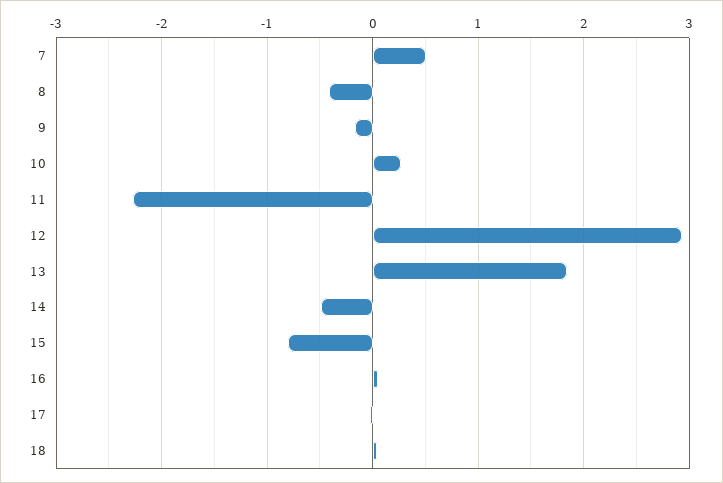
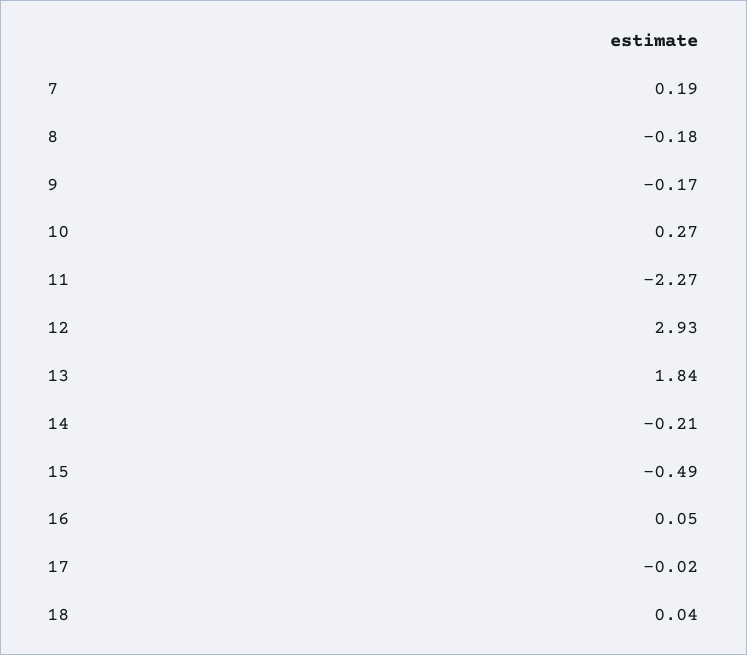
7: 0.5 -> 0.19
8: -0.4 -> -0.18
14: -0.5 -> -0.21
15: -0.8 -> -0.49

